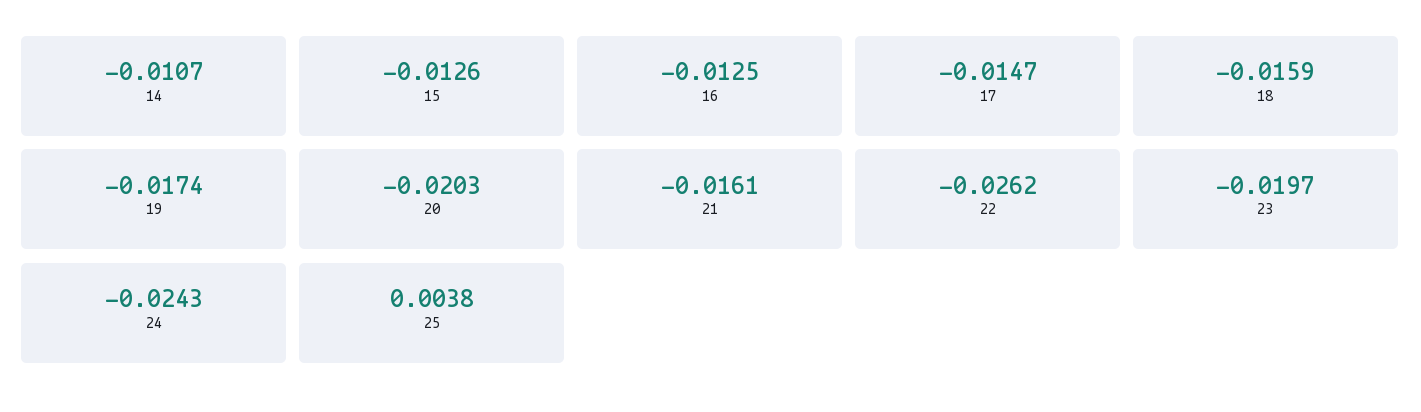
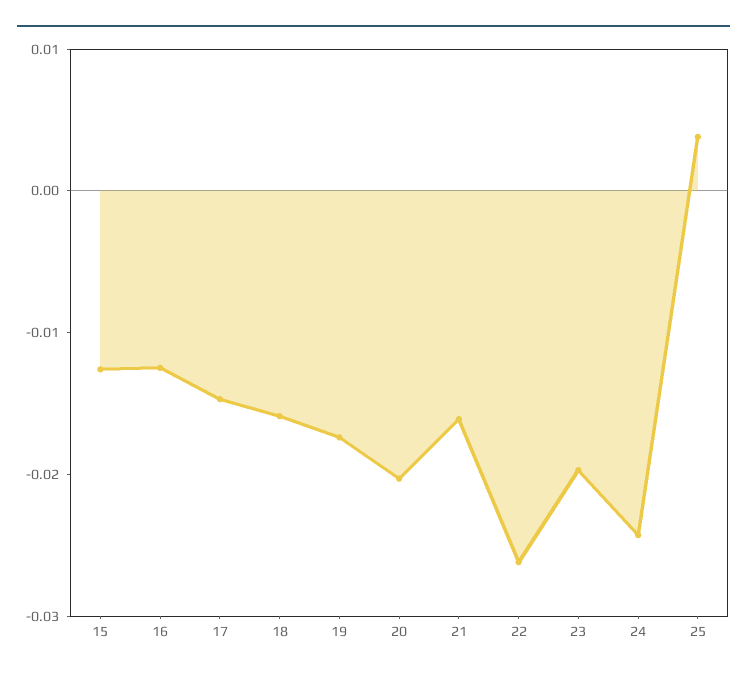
14: -0.0107 -> none

